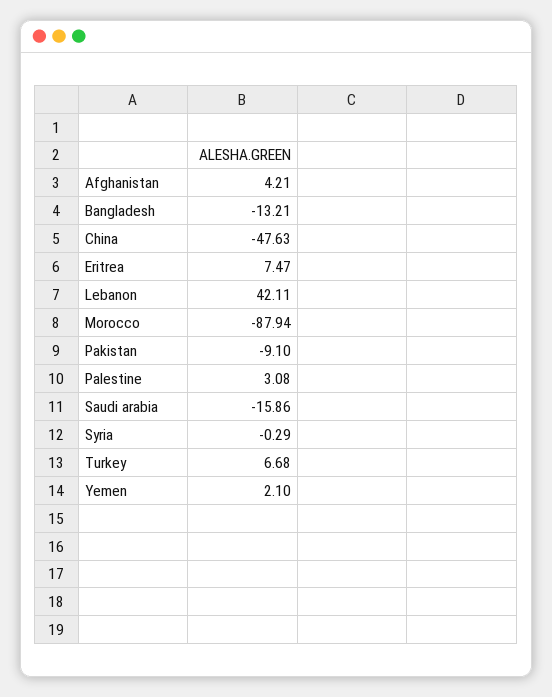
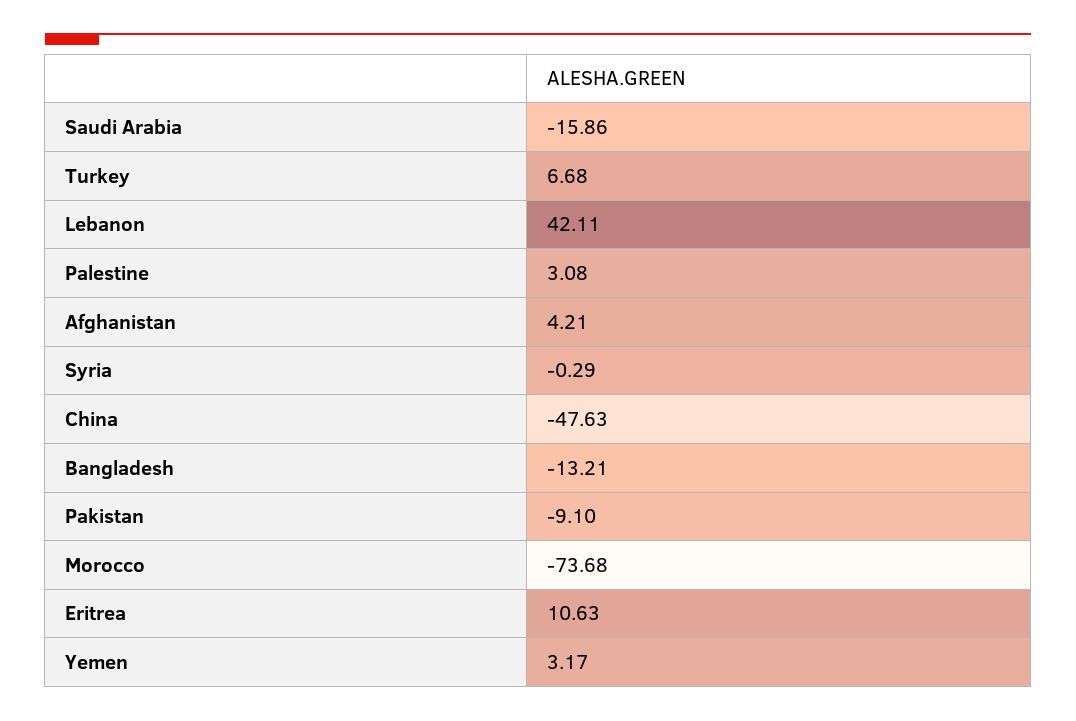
Eritrea: 7.47 -> 10.63
Morocco: -87.94 -> -73.68
Yemen: 2.1 -> 3.17

